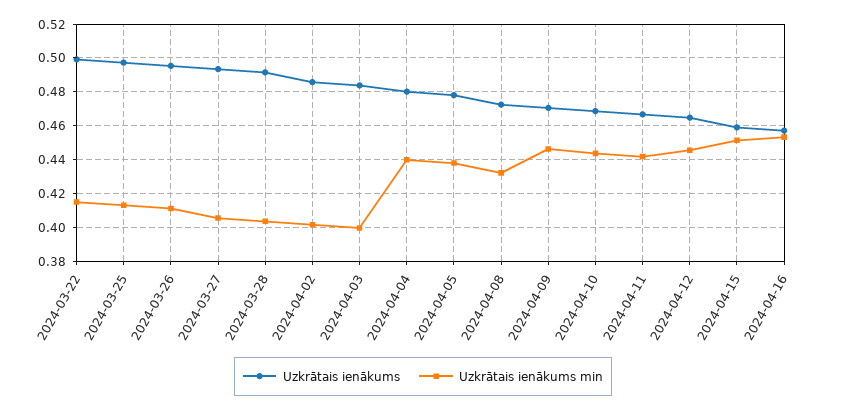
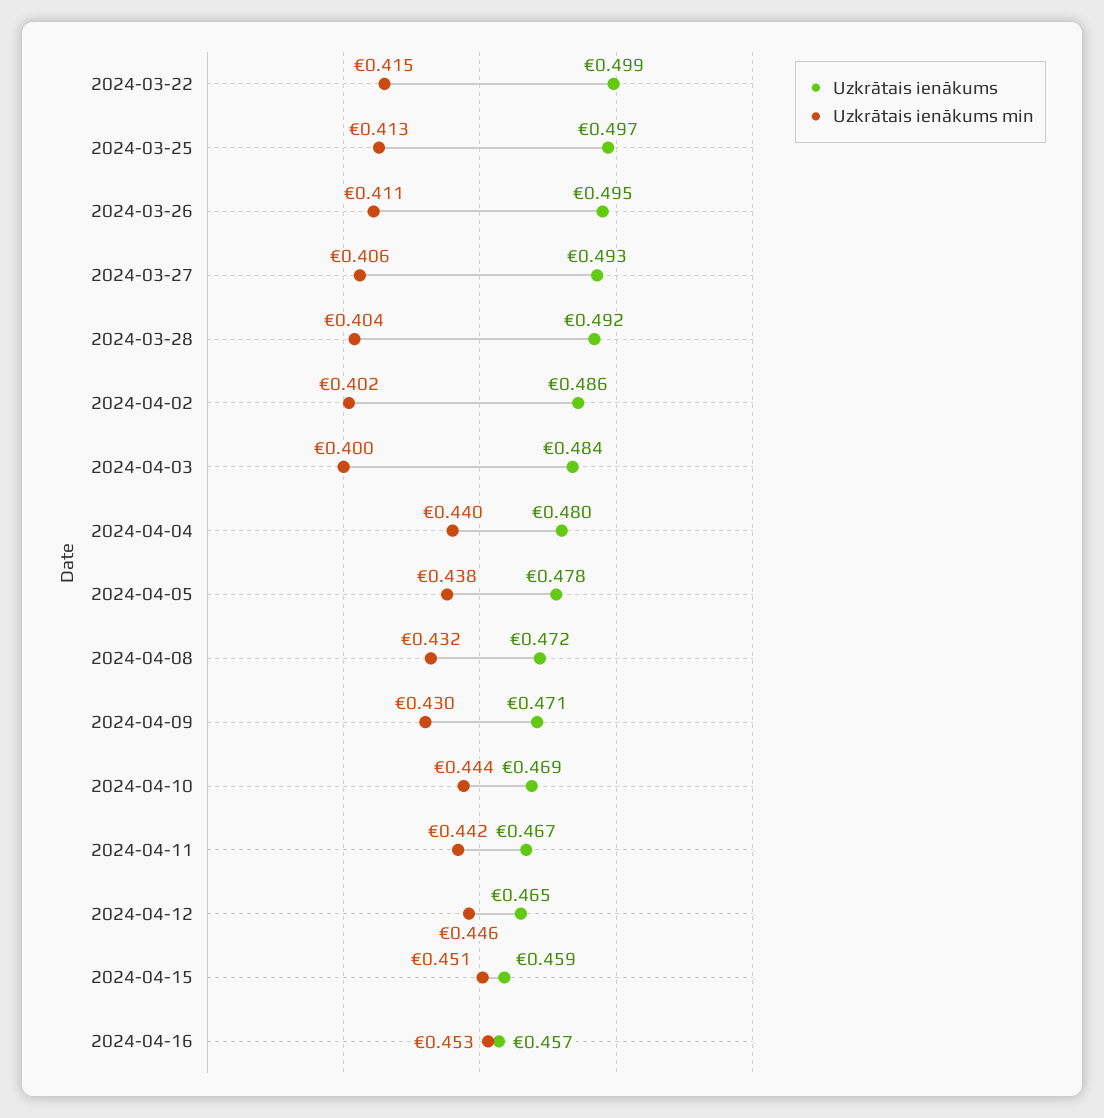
Uzkrātais ienākums min, 2024-04-09: 0.445 -> 0.43

